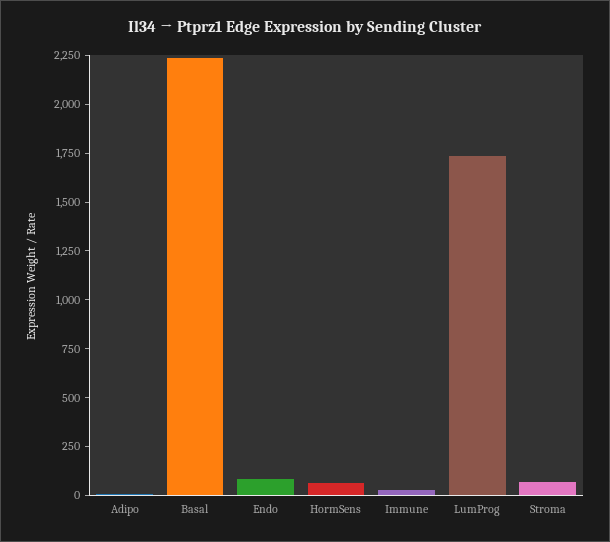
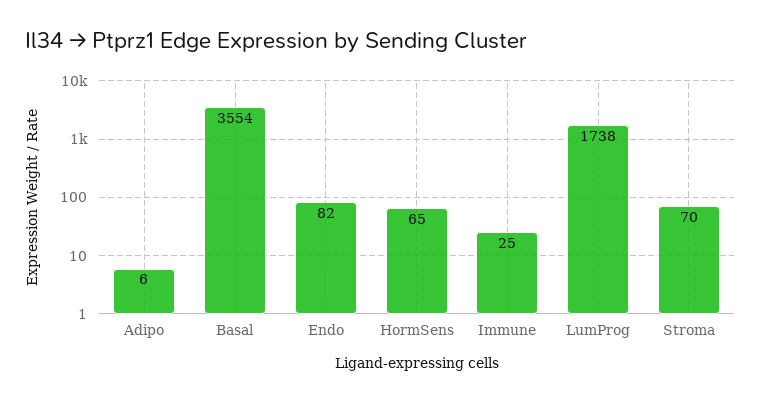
Basal: 2250 -> 3554

